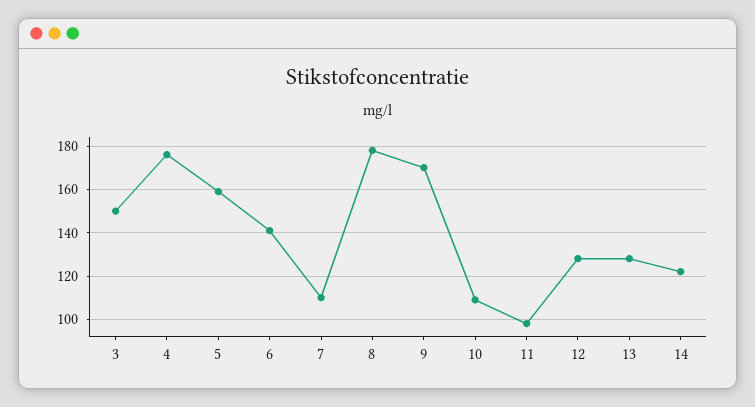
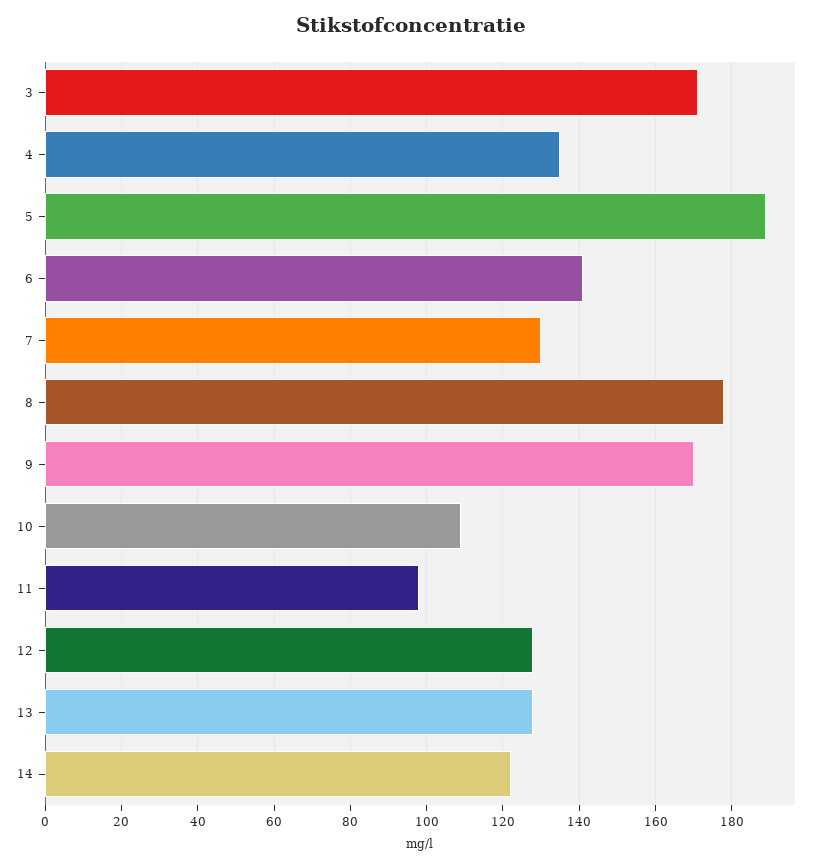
3: 150 -> 170
4: 175 -> 135
5: 160 -> 190
7: 110 -> 130

